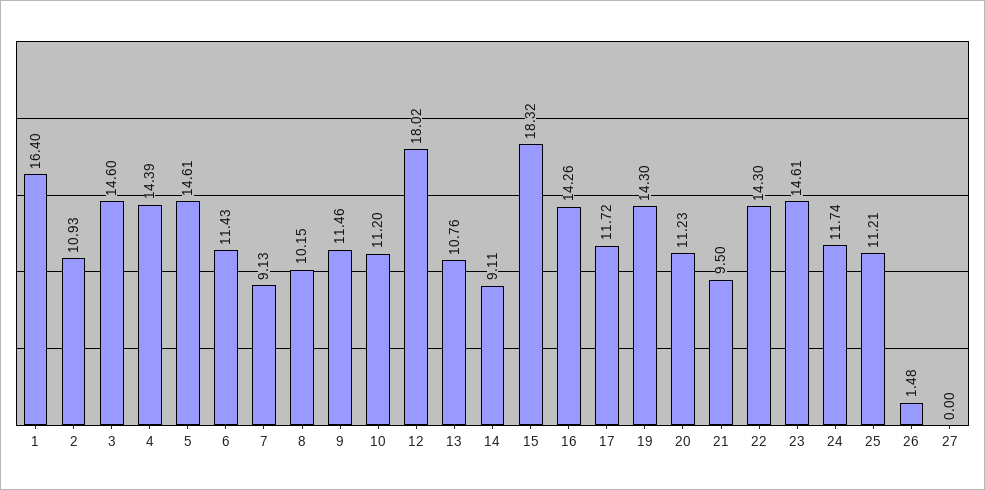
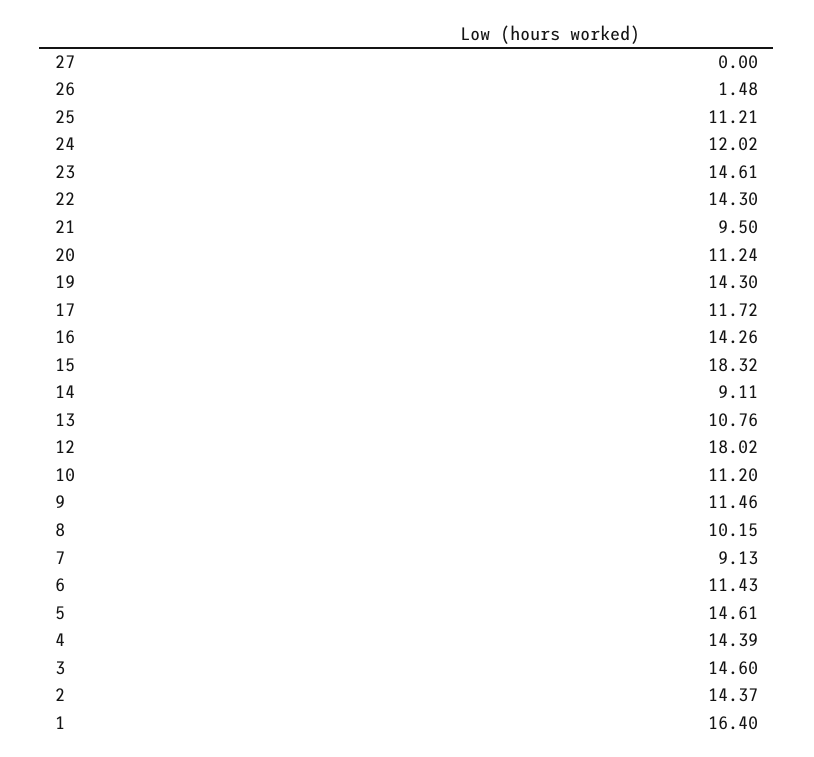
2: 10.93 -> 14.37
20: 11.23 -> 11.24
24: 11.74 -> 12.02

